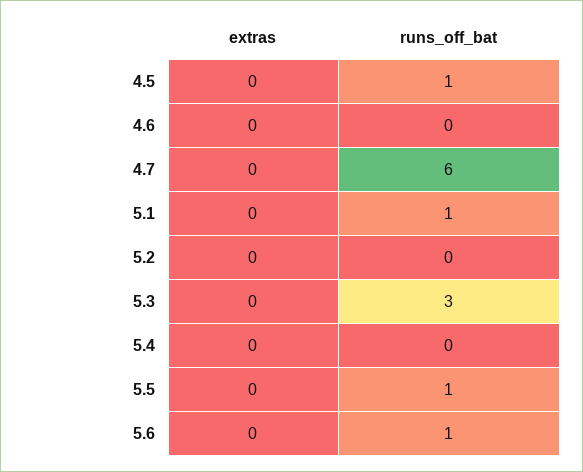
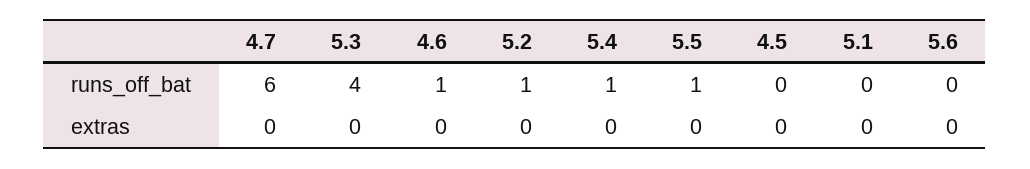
runs_off_bat, 4.5: 1 -> 0
runs_off_bat, 4.6: 0 -> 1
runs_off_bat, 5.1: 1 -> 0
runs_off_bat, 5.2: 0 -> 1
runs_off_bat, 5.3: 3 -> 4
runs_off_bat, 5.4: 0 -> 1
runs_off_bat, 5.6: 1 -> 0

